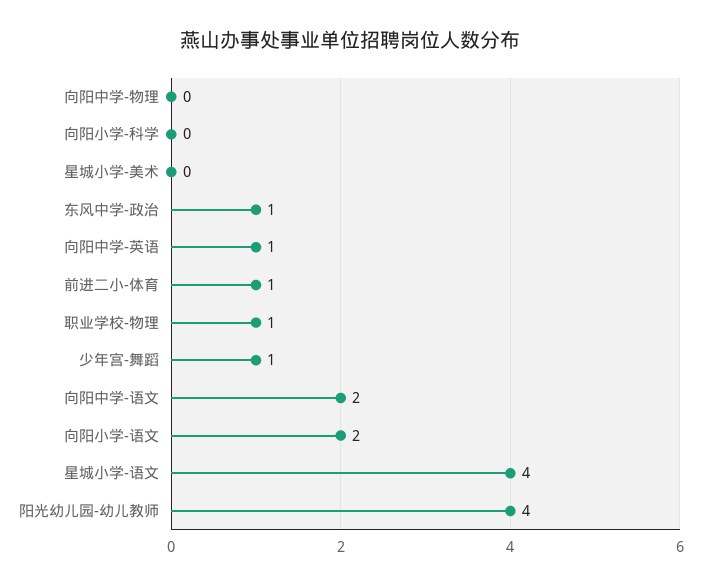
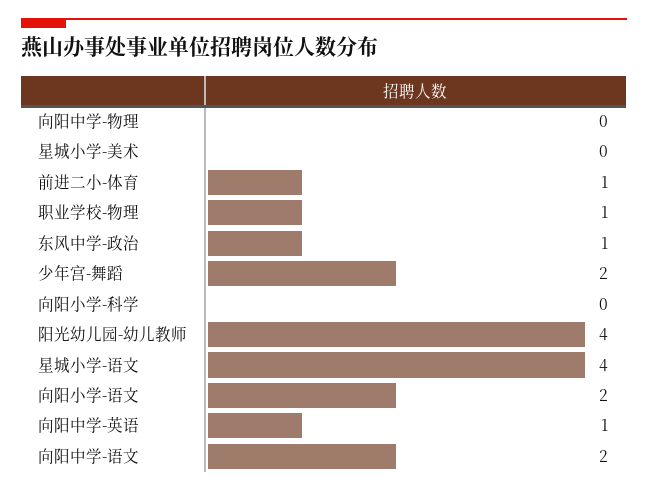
少年宫-舞蹈: 1 -> 2

